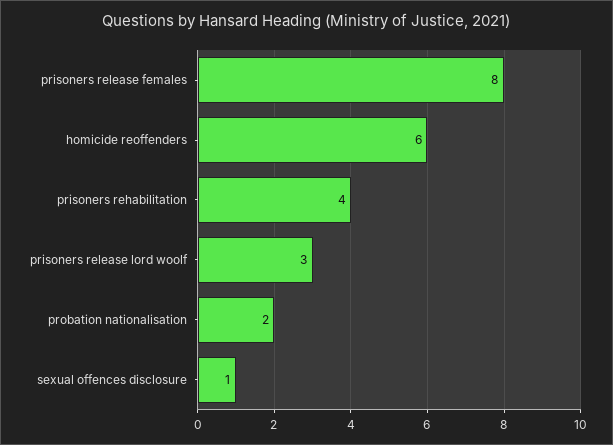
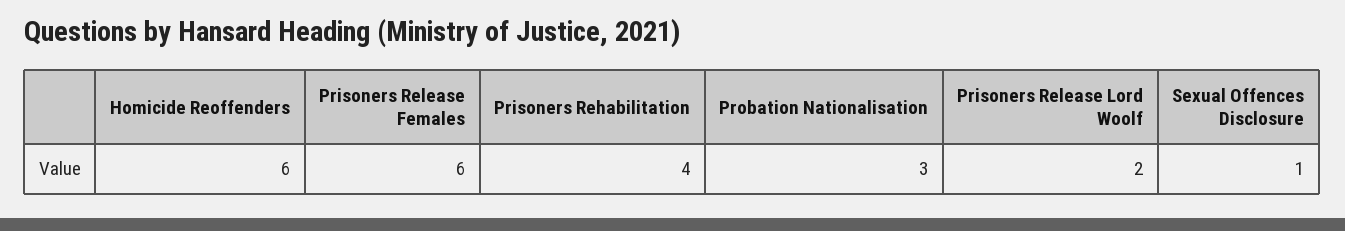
prisoners release females: 8 -> 6
prisoners release lord woolf: 3 -> 2
probation nationalisation: 2 -> 3

